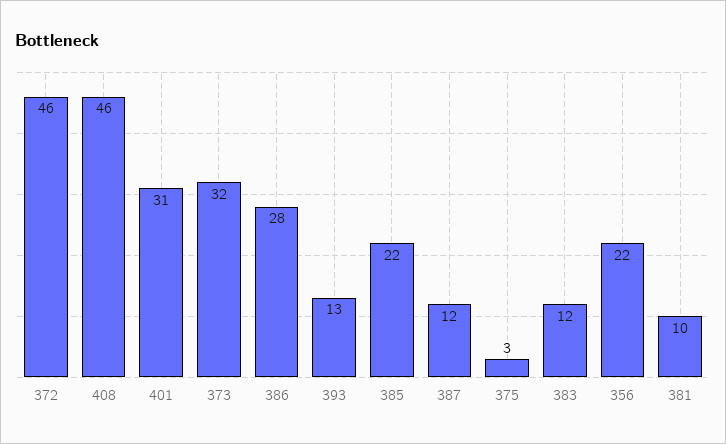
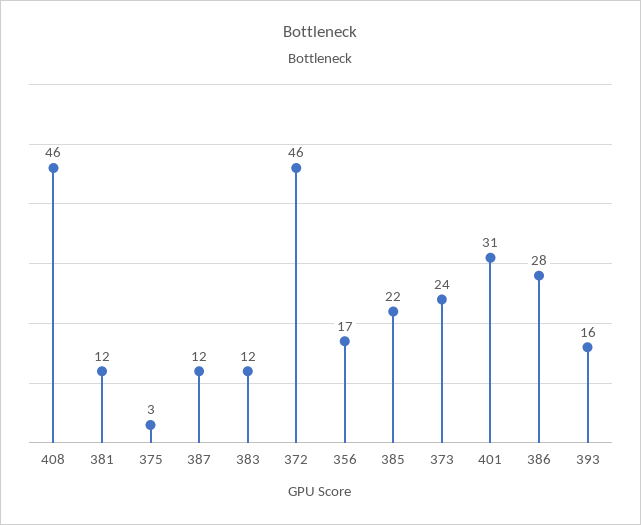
373: 32 -> 24
393: 13 -> 16
356: 22 -> 17
381: 10 -> 12

